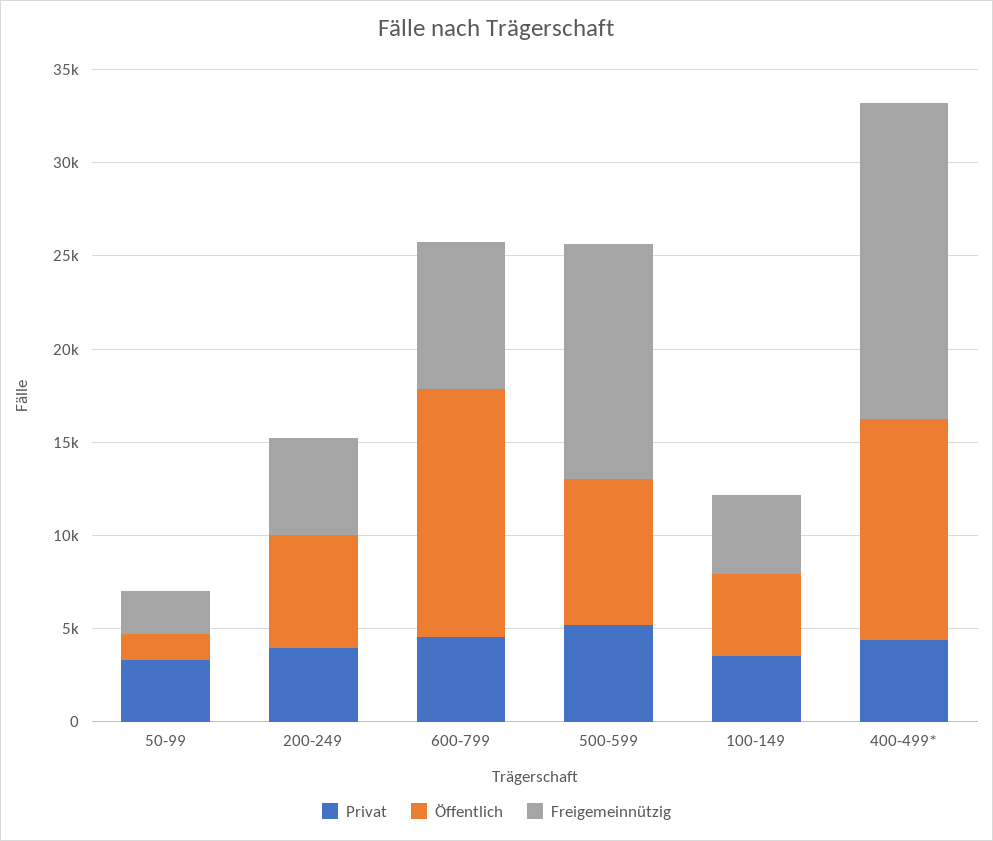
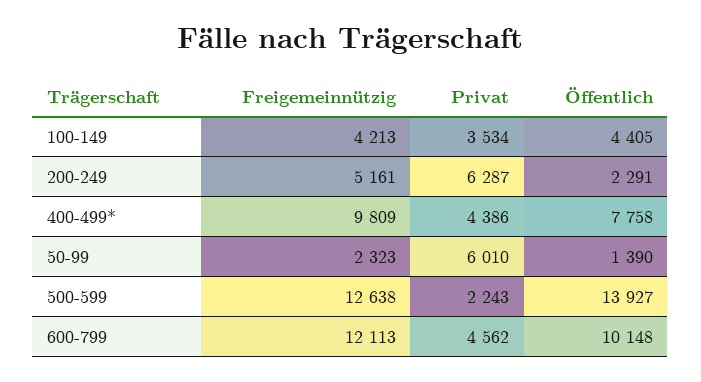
Privat, 50-99: 3000 -> 6010
Privat, 200-249: 4000 -> 6287
Öffentlich, 200-249: 6000 -> 2291
Öffentlich, 600-799: 13000 -> 10148
Freigemeinnützig, 600-799: 8000 -> 12113
Privat, 500-599: 5000 -> 2243
Öffentlich, 500-599: 8000 -> 13927
Öffentlich, 400-499*: 12000 -> 7758
Freigemeinnützig, 400-499*: 17000 -> 9809

